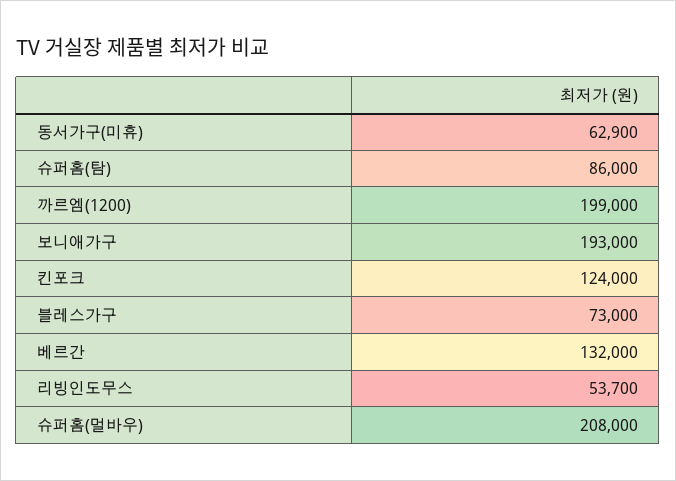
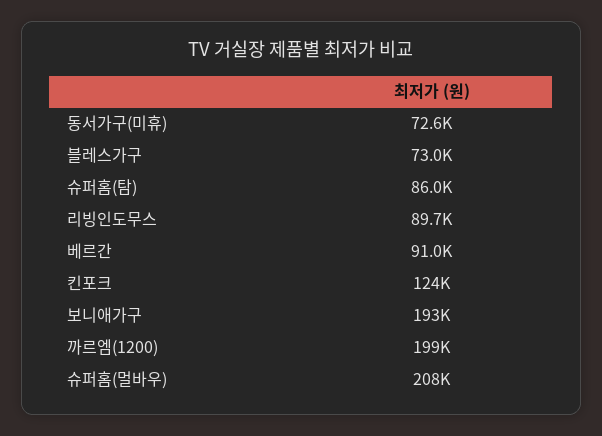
동서가구(미휴): 62900 -> 72600
베르간: 132000 -> 91000
리빙인도무스: 53700 -> 89700

